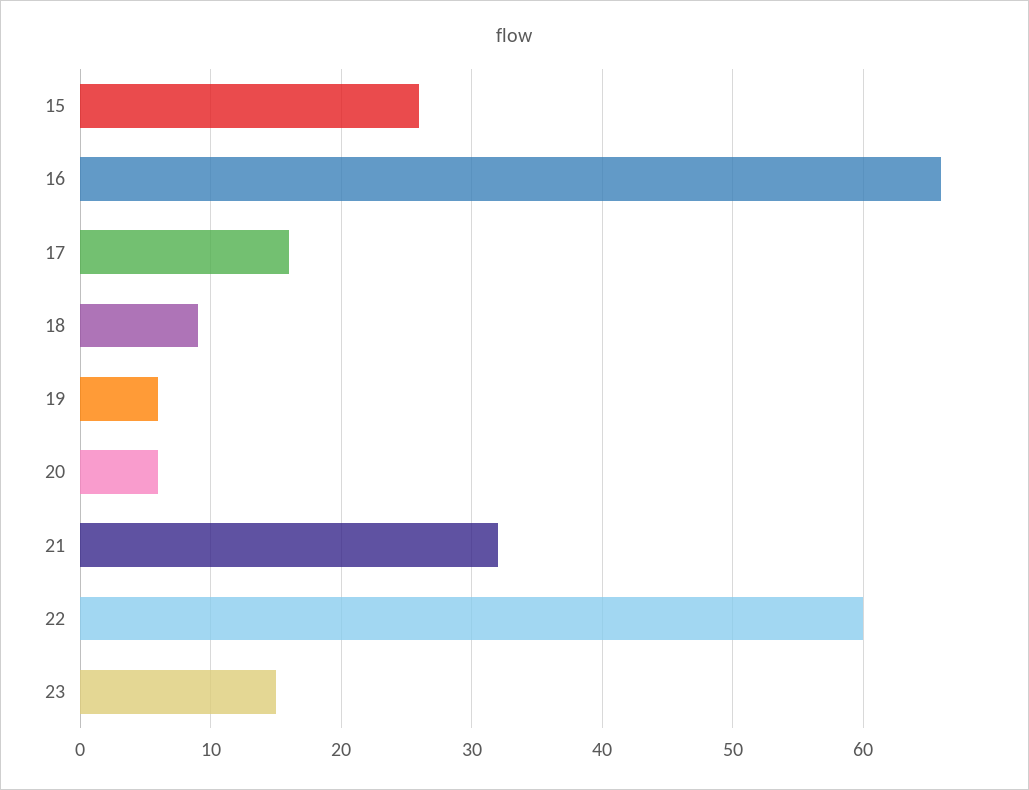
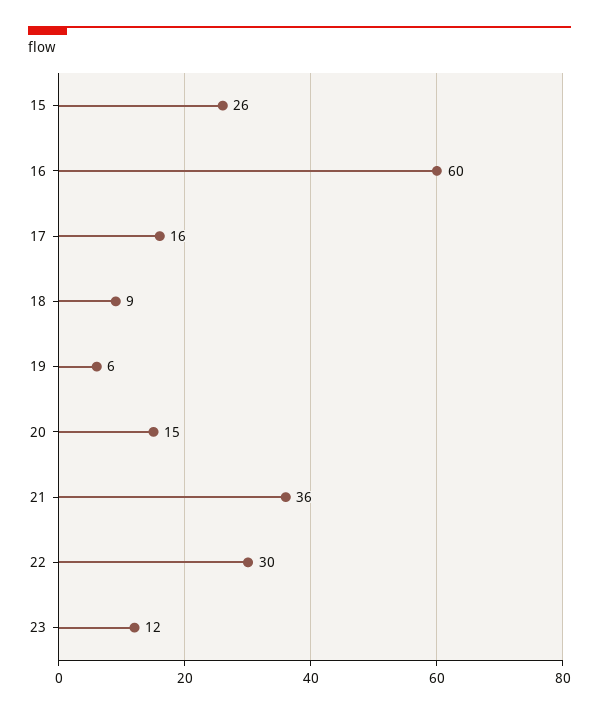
16: 66 -> 60
20: 6 -> 15
21: 32 -> 36
22: 60 -> 30
23: 15 -> 12

